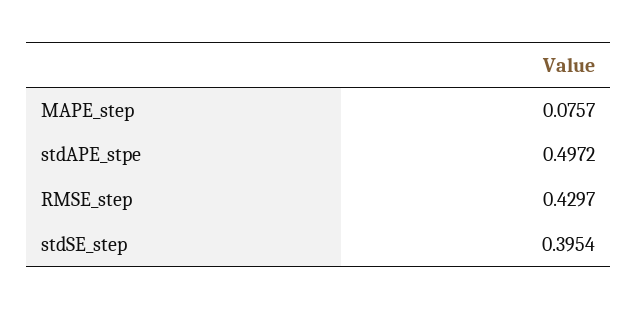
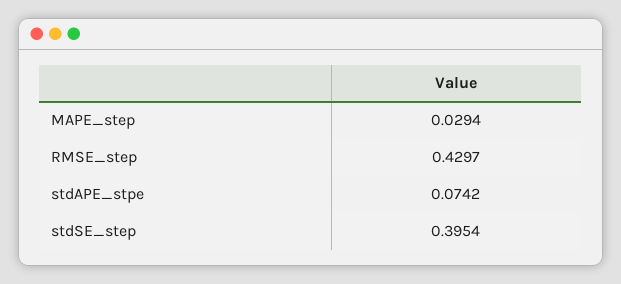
MAPE_step: 0.0757 -> 0.0294
stdAPE_stpe: 0.4972 -> 0.0742

